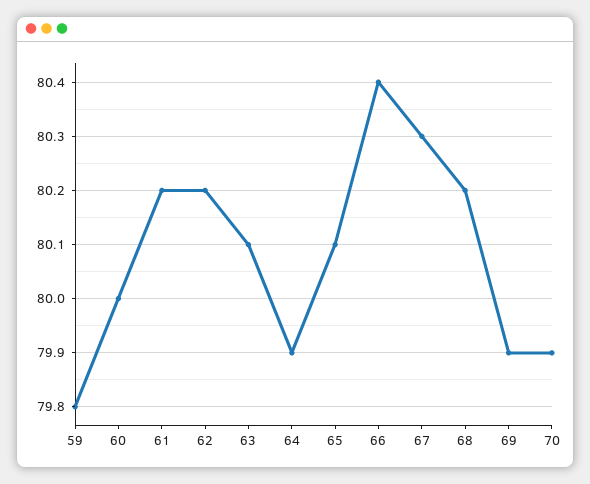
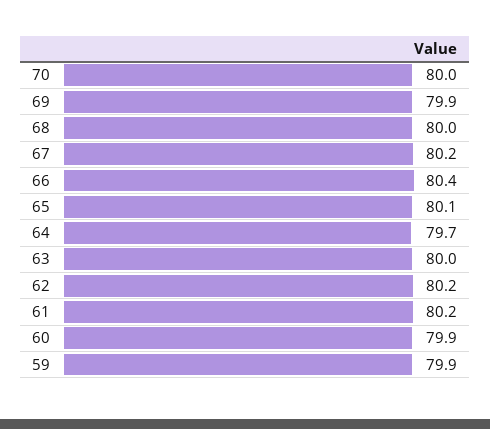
59: 79.8 -> 79.9
60: 80 -> 79.9
63: 80.1 -> 80
64: 79.9 -> 79.7
67: 80.3 -> 80.2
68: 80.2 -> 80
70: 79.9 -> 80

